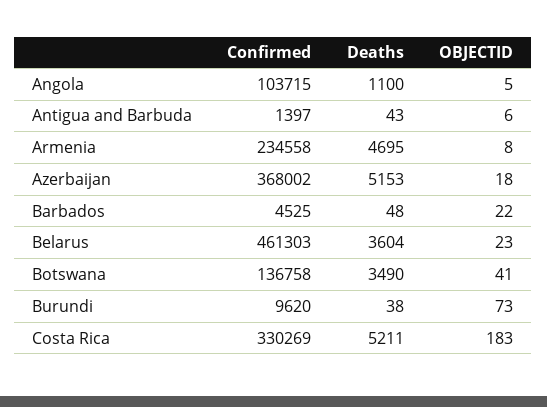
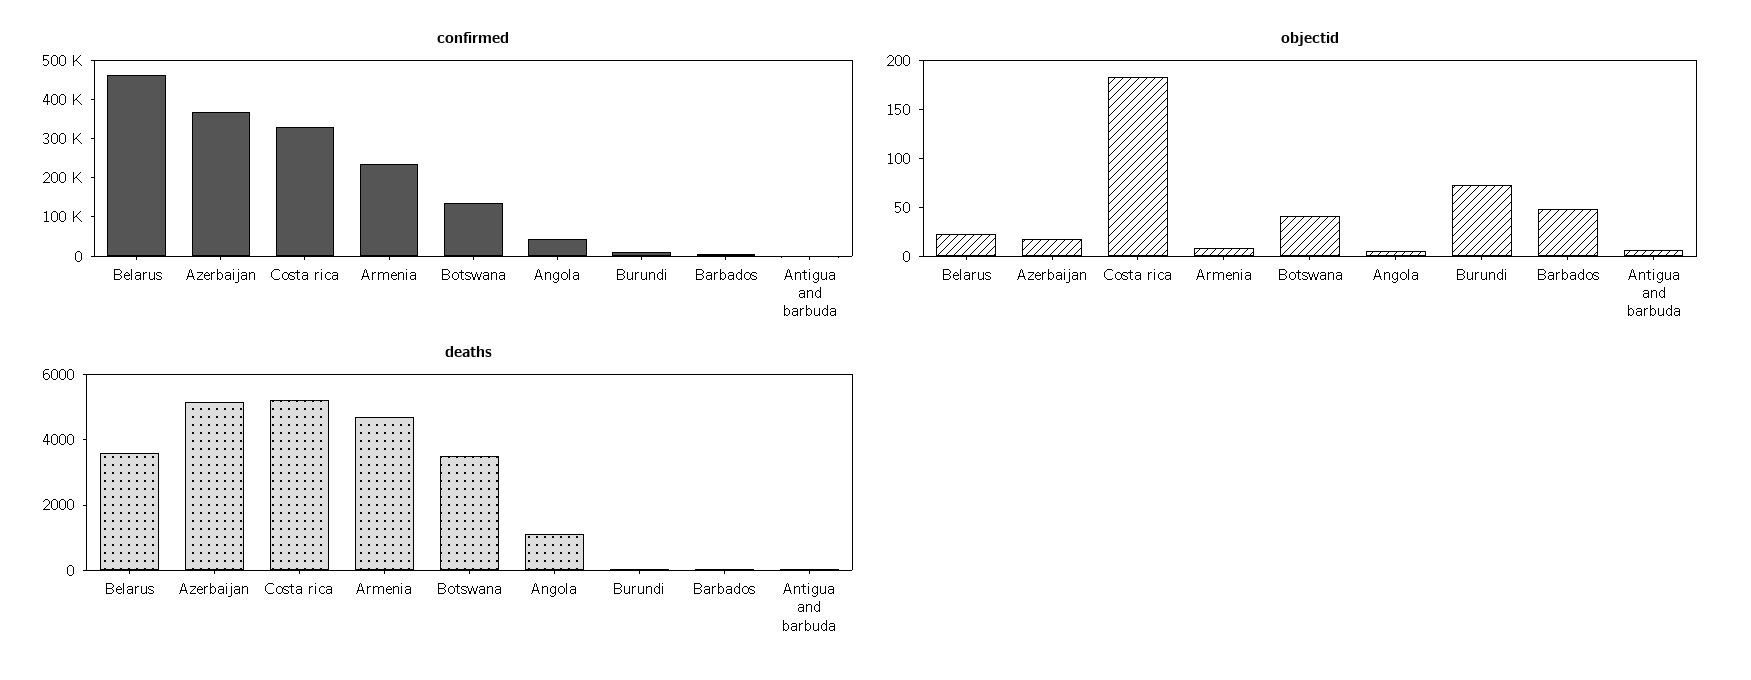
Confirmed, Angola: 103715 -> 50000
OBJECTID, Barbados: 22 -> 50

